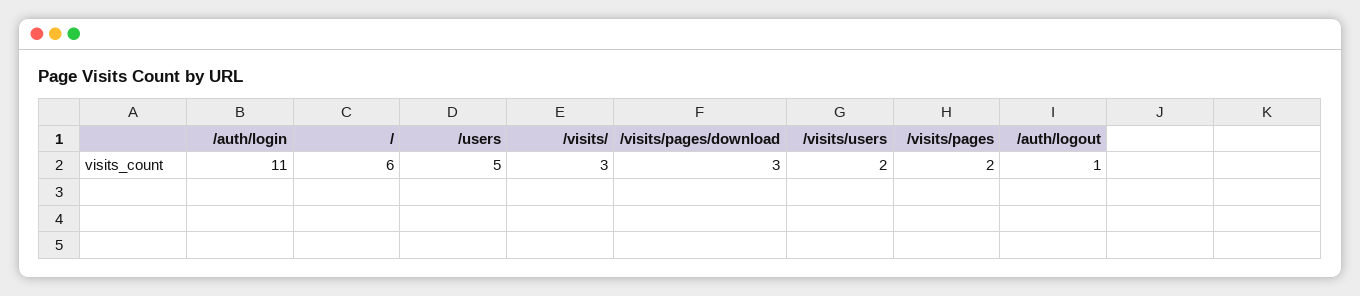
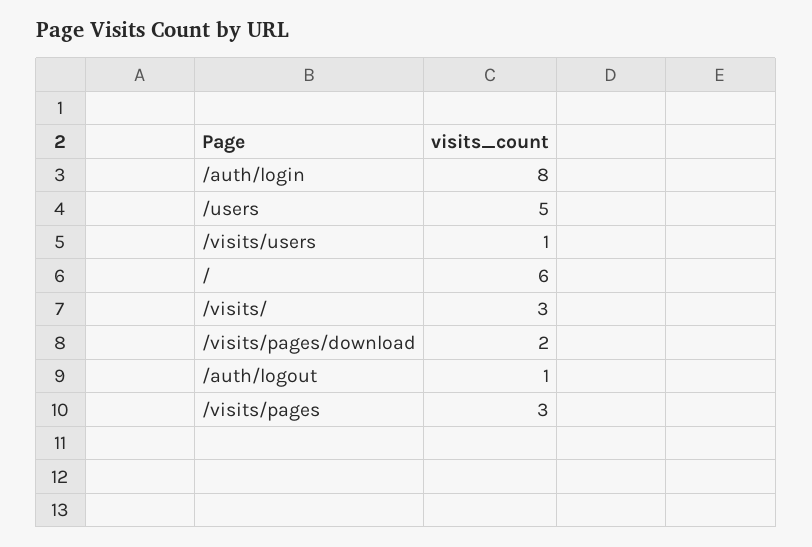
/auth/login: 11 -> 8
/visits/pages/download: 3 -> 2
/visits/users: 2 -> 1
/visits/pages: 2 -> 3

